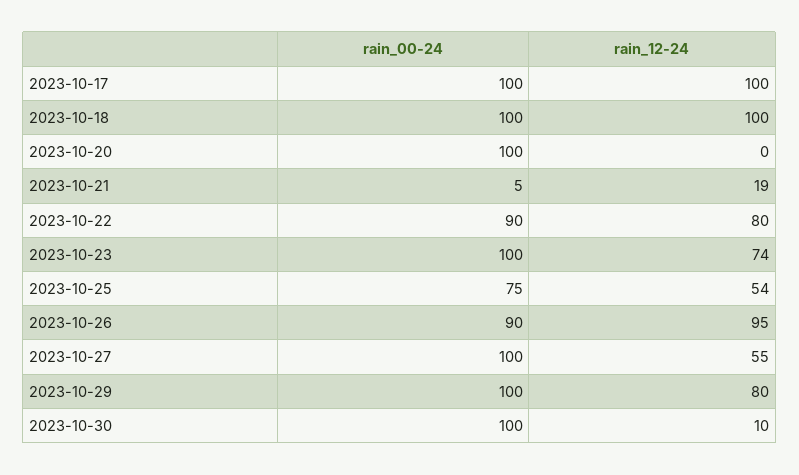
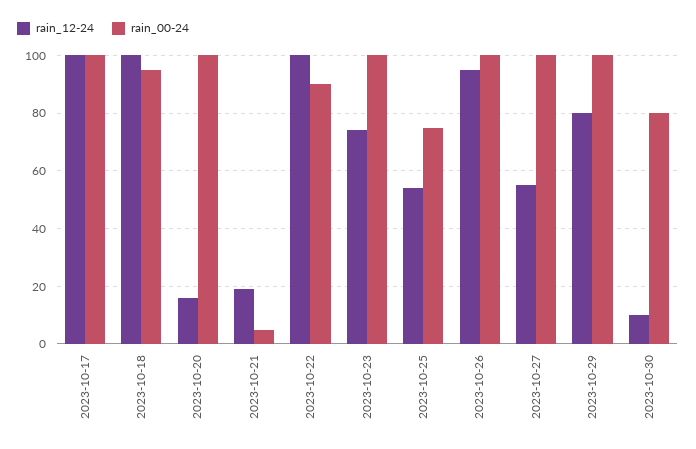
rain_00-24, 2023-10-18: 100 -> 95
rain_12-24, 2023-10-20: 0 -> 15
rain_12-24, 2023-10-22: 80 -> 100
rain_00-24, 2023-10-26: 90 -> 100
rain_00-24, 2023-10-30: 100 -> 80

